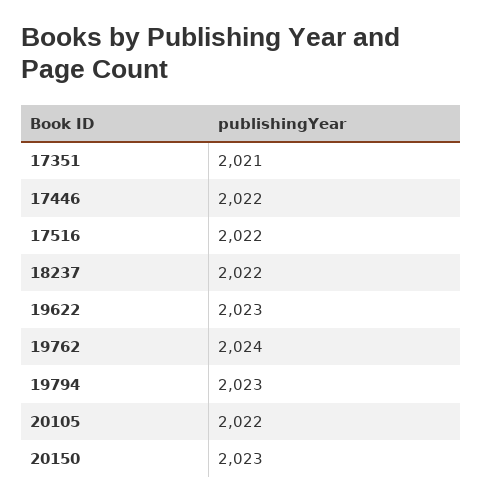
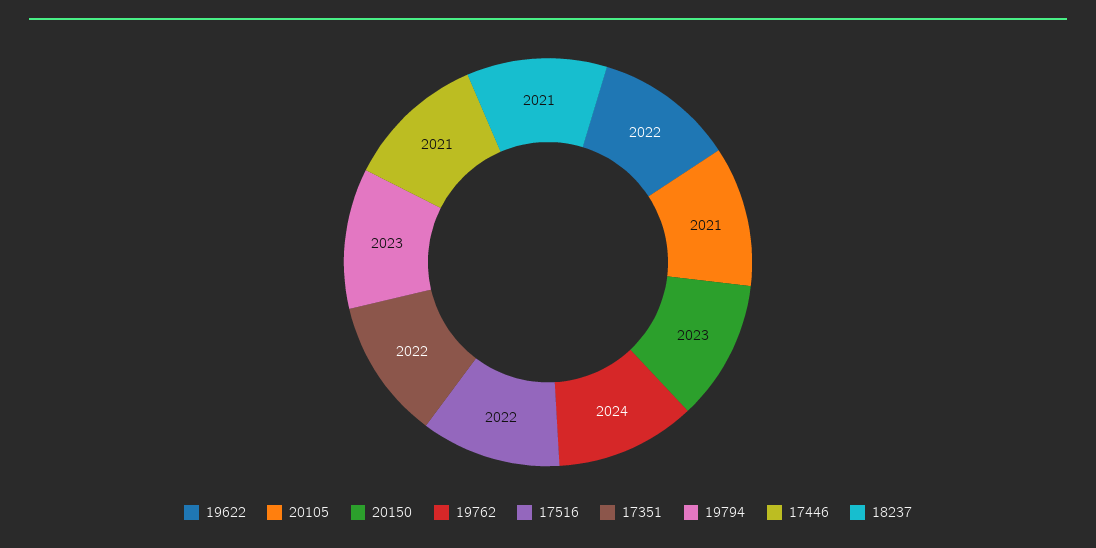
17351: 2021 -> 2022
17446: 2022 -> 2021
18237: 2022 -> 2021
19622: 2023 -> 2022
20105: 2022 -> 2021

